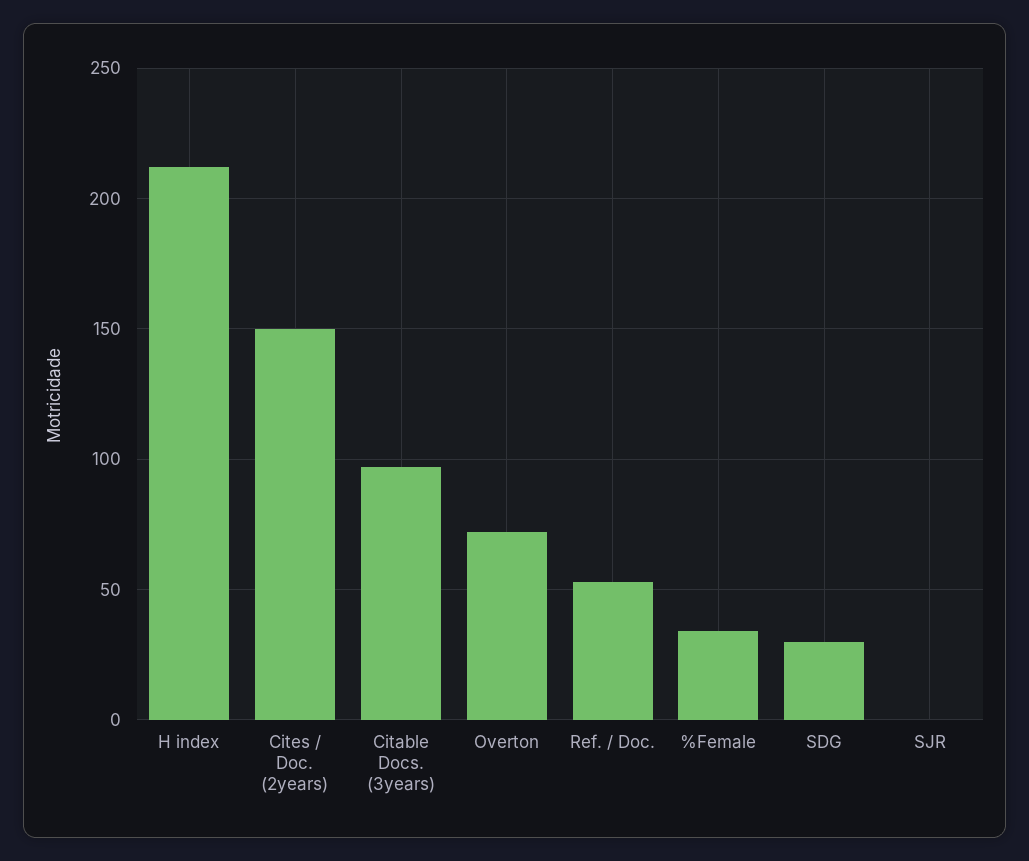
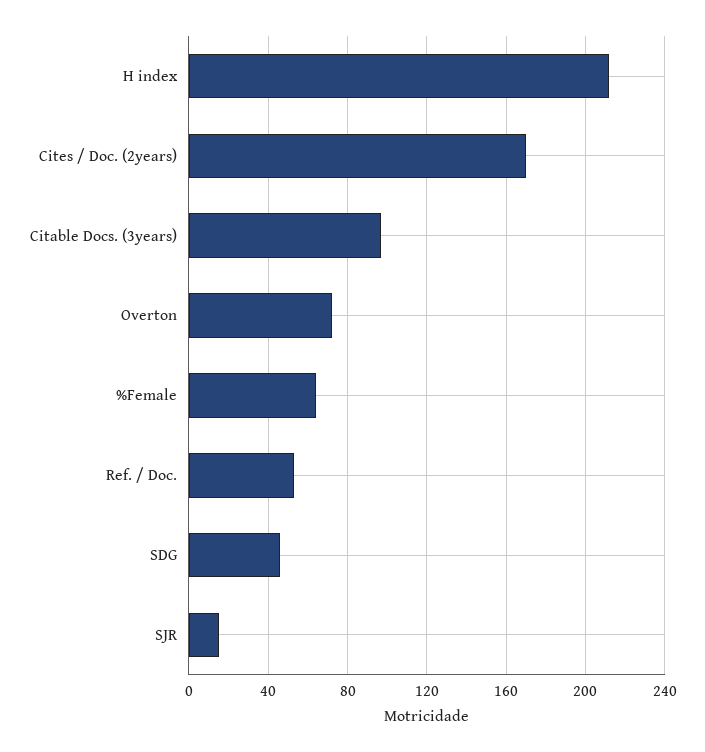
Cites / Doc. (2years): 150 -> 170
%Female: 35 -> 65
SDG: 30 -> 45
SJR: 0 -> 15

